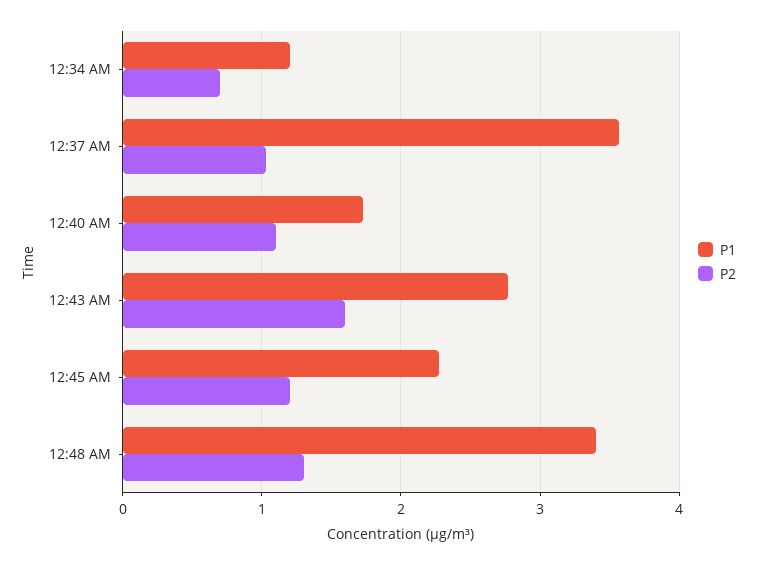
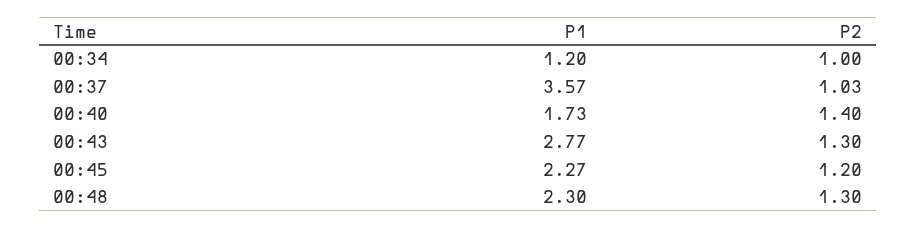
P2, 12:34 AM: 0.7 -> 1
P2, 12:40 AM: 1.1 -> 1.4
P2, 12:43 AM: 1.6 -> 1.3
P1, 12:48 AM: 3.4 -> 2.3

